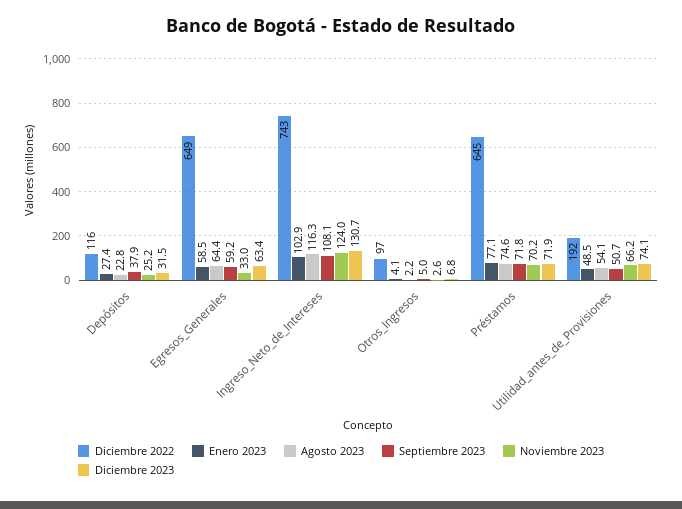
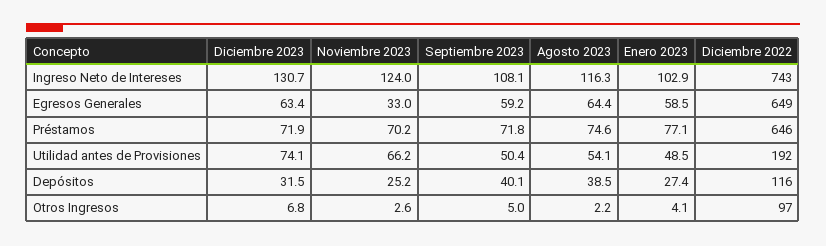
Agosto 2023, Depósitos: 22.8 -> 38.5
Septiembre 2023, Depósitos: 37.9 -> 40.1
Diciembre 2022, Préstamos: 645 -> 646
Septiembre 2023, Utilidad_antes_de_Provisiones: 50.7 -> 50.4

